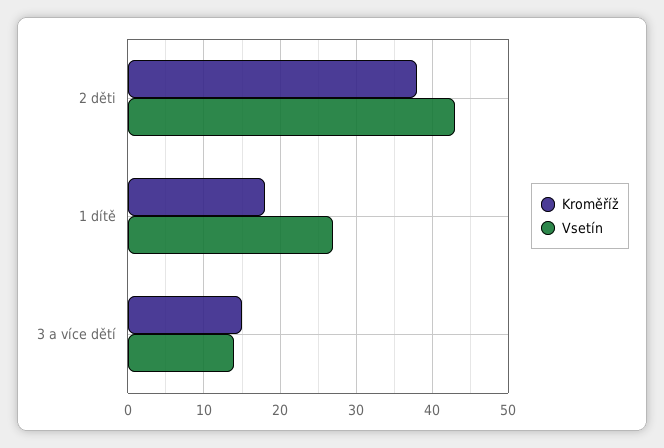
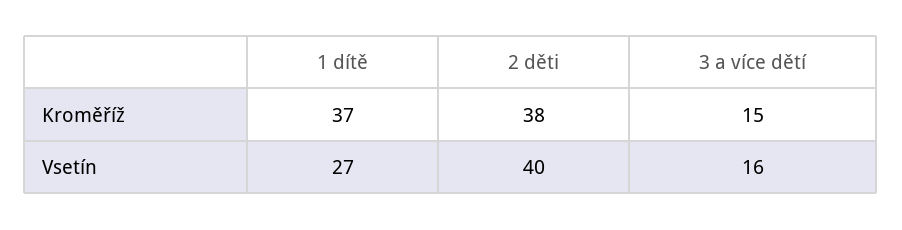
Vsetín, 2 děti: 43 -> 40
Kroměříž, 1 dítě: 18 -> 37
Vsetín, 3 a více dětí: 14 -> 16

